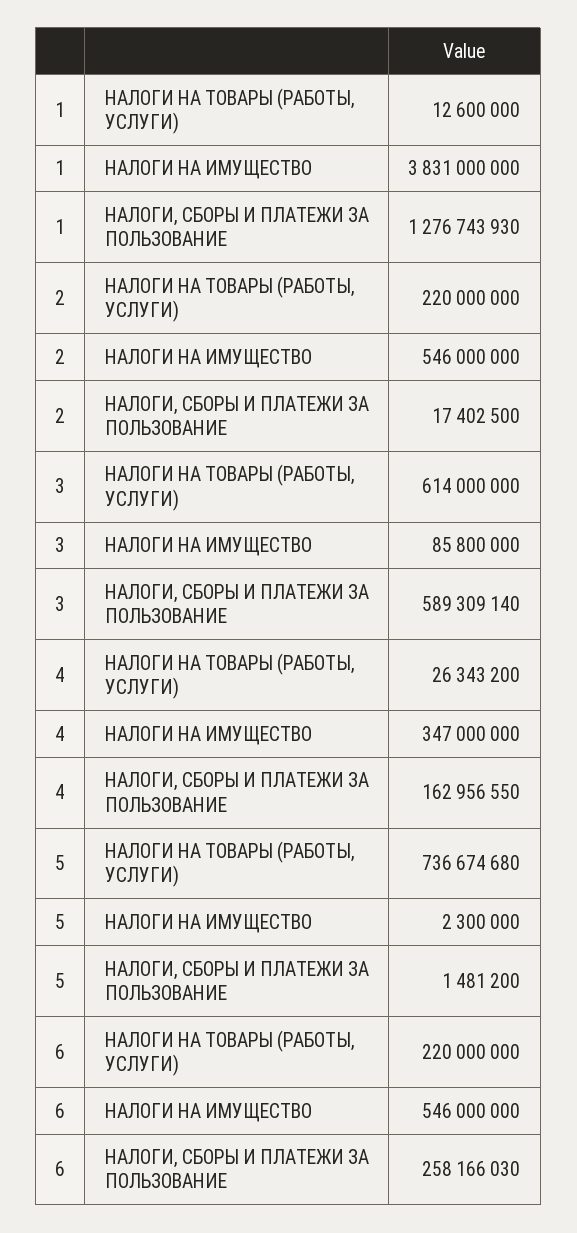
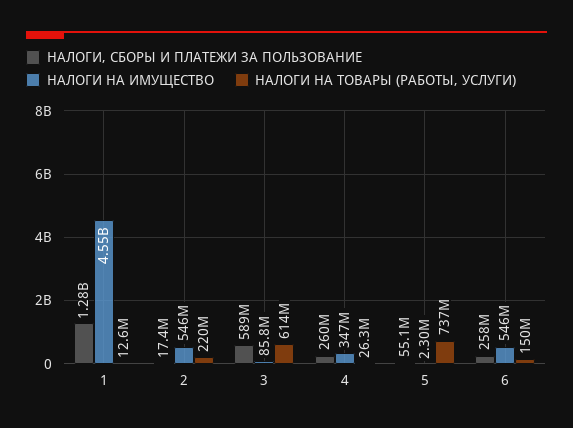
НАЛОГИ НА ИМУЩЕСТВО, 1: 3831000000 -> 4550000000
НАЛОГИ, СБОРЫ И ПЛАТЕЖИ ЗА ПОЛЬЗОВАНИЕ, 4: 162956550 -> 260000000
НАЛОГИ, СБОРЫ И ПЛАТЕЖИ ЗА ПОЛЬЗОВАНИЕ, 5: 1481200 -> 55100000
НАЛОГИ НА ТОВАРЫ (РАБОТЫ, УСЛУГИ), 6: 220000000 -> 150000000

